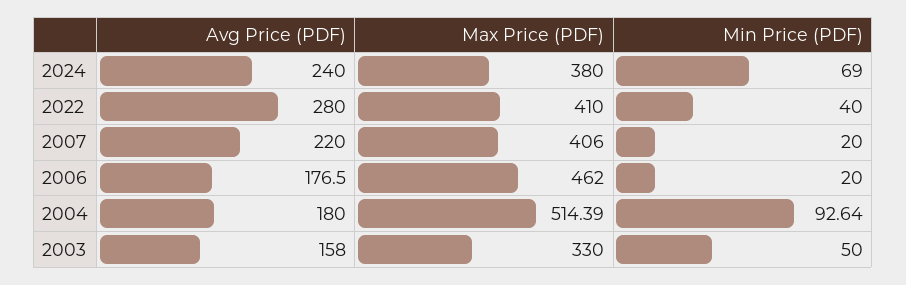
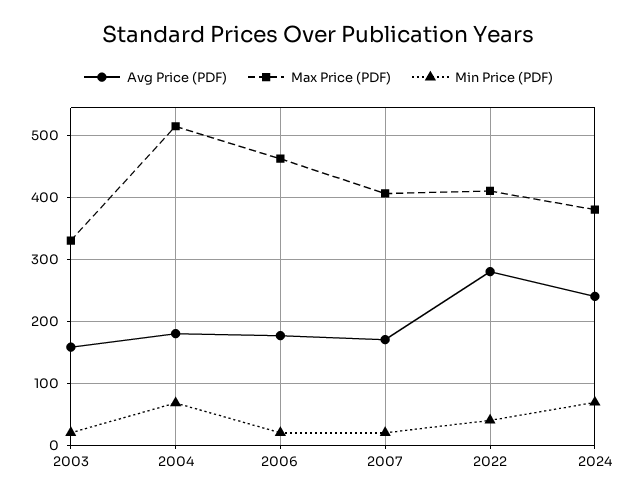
Avg Price (PDF), 2007: 220 -> 170
Min Price (PDF), 2004: 92.64 -> 70
Min Price (PDF), 2003: 50 -> 20

